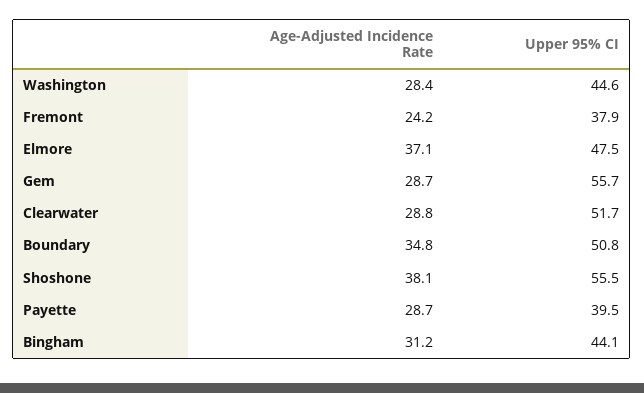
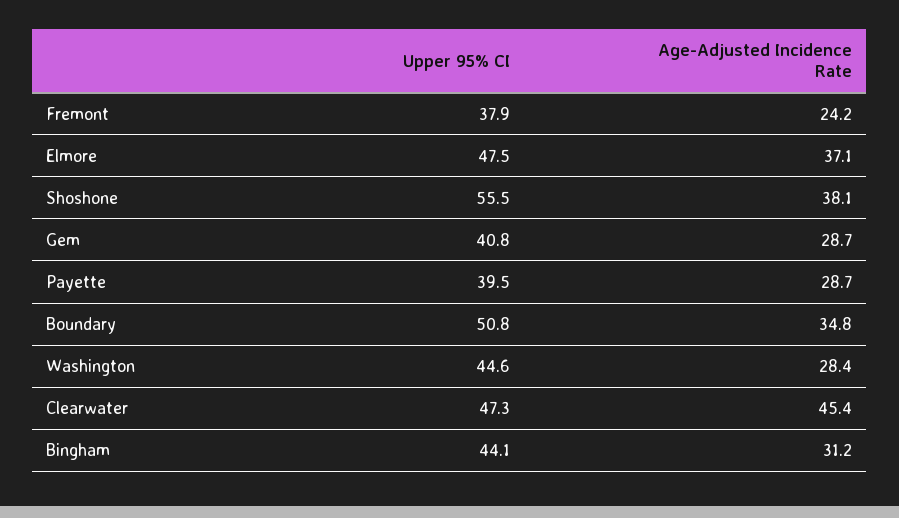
Upper 95% CI, Gem: 55.7 -> 40.8
Age-Adjusted Incidence Rate, Clearwater: 28.8 -> 45.4
Upper 95% CI, Clearwater: 51.7 -> 47.3

